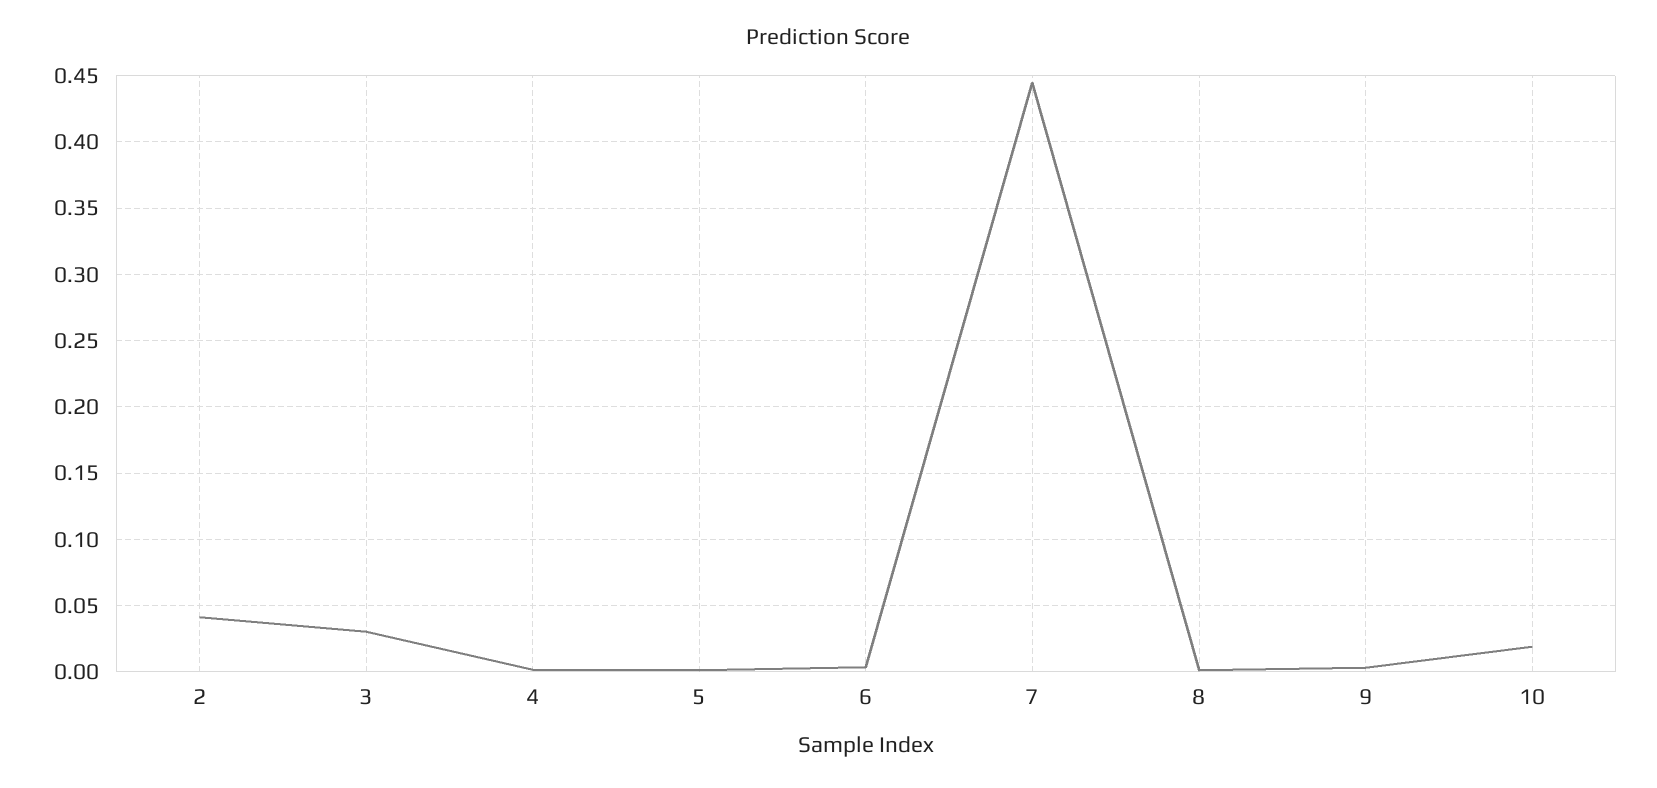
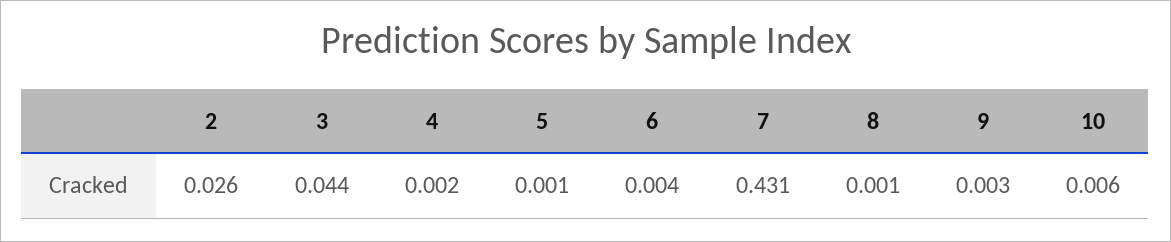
2: 0.04 -> 0.026
3: 0.03 -> 0.044
7: 0.445 -> 0.431
10: 0.02 -> 0.006

